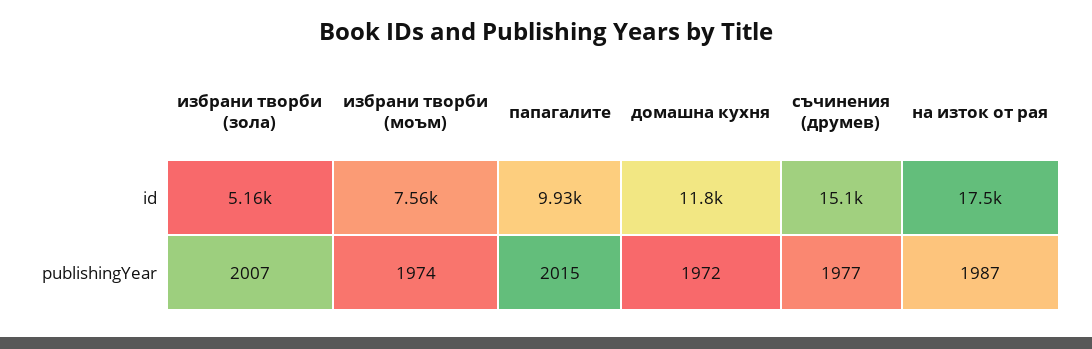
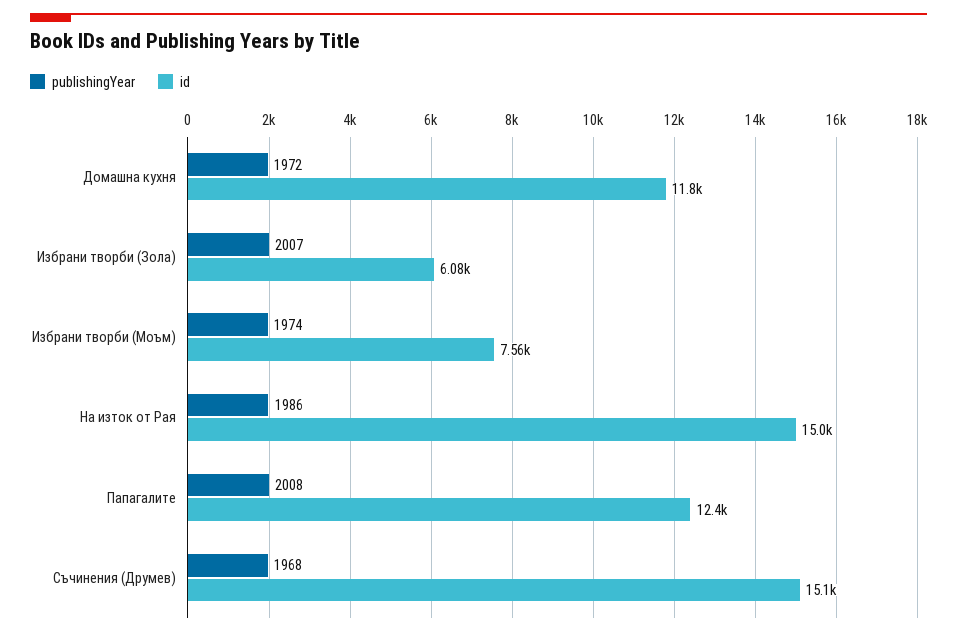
id, избрани творби (зола): 5160 -> 6080
id, папагалите: 9930 -> 12400
id, на изток от рая: 17500 -> 15000
publishingYear, папагалите: 2015 -> 2008
publishingYear, съчинения (друмев): 1977 -> 1968
publishingYear, на изток от рая: 1987 -> 1986

